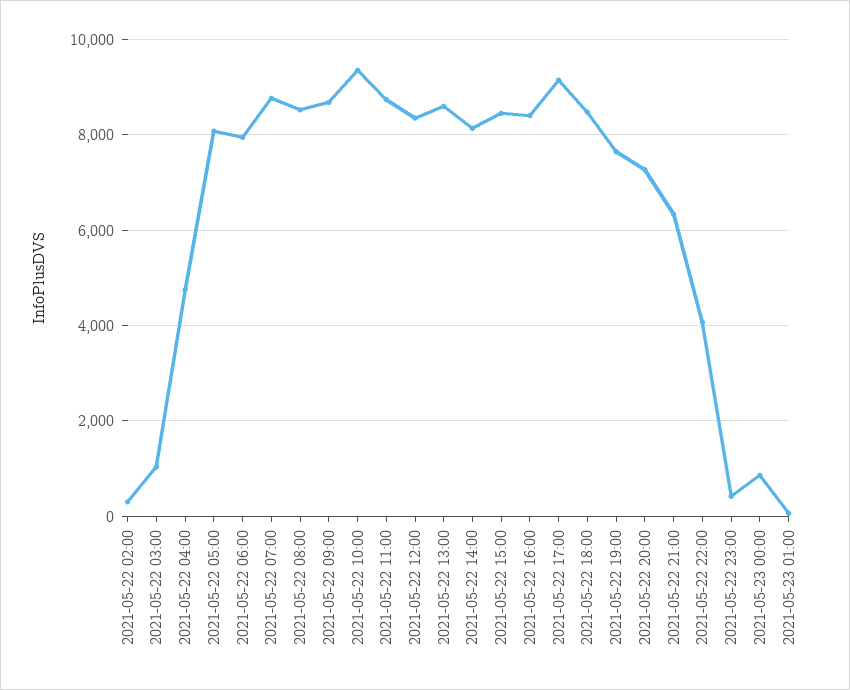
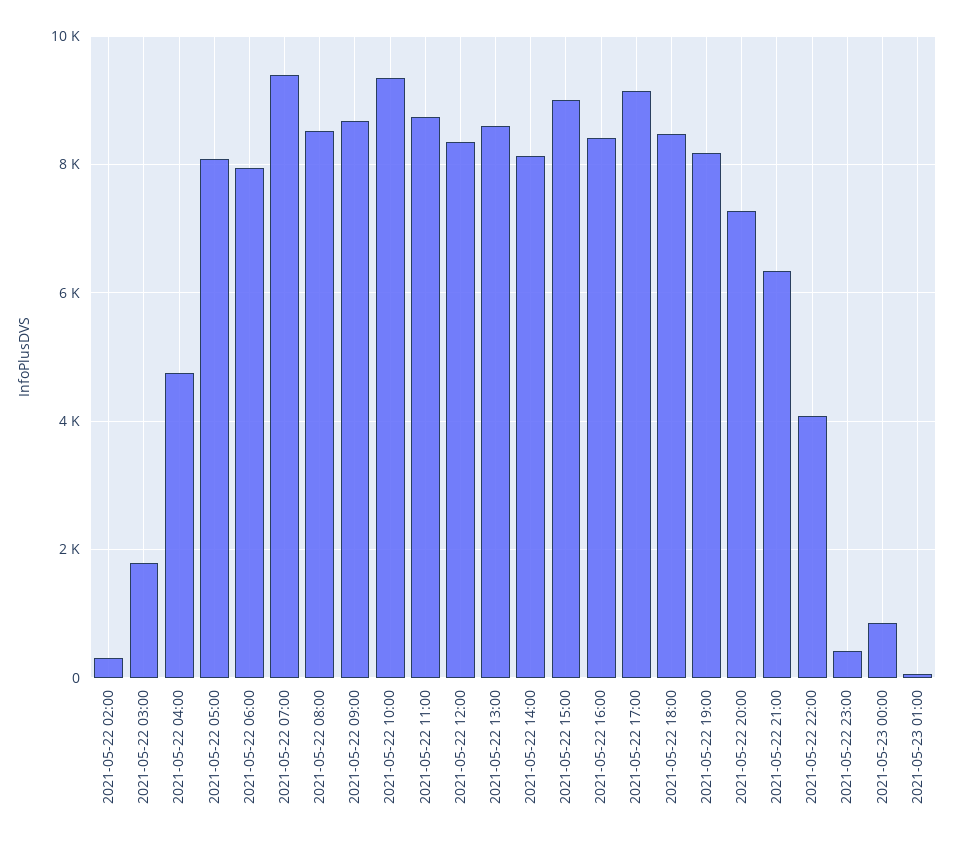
2021-05-22 03:00: 1000 -> 1800
2021-05-22 07:00: 8800 -> 9400
2021-05-22 15:00: 8400 -> 9000
2021-05-22 19:00: 7600 -> 8200

